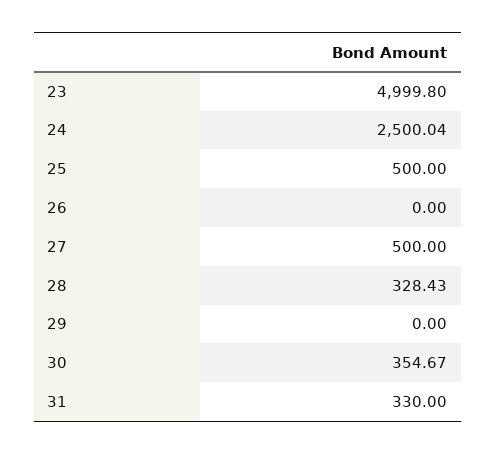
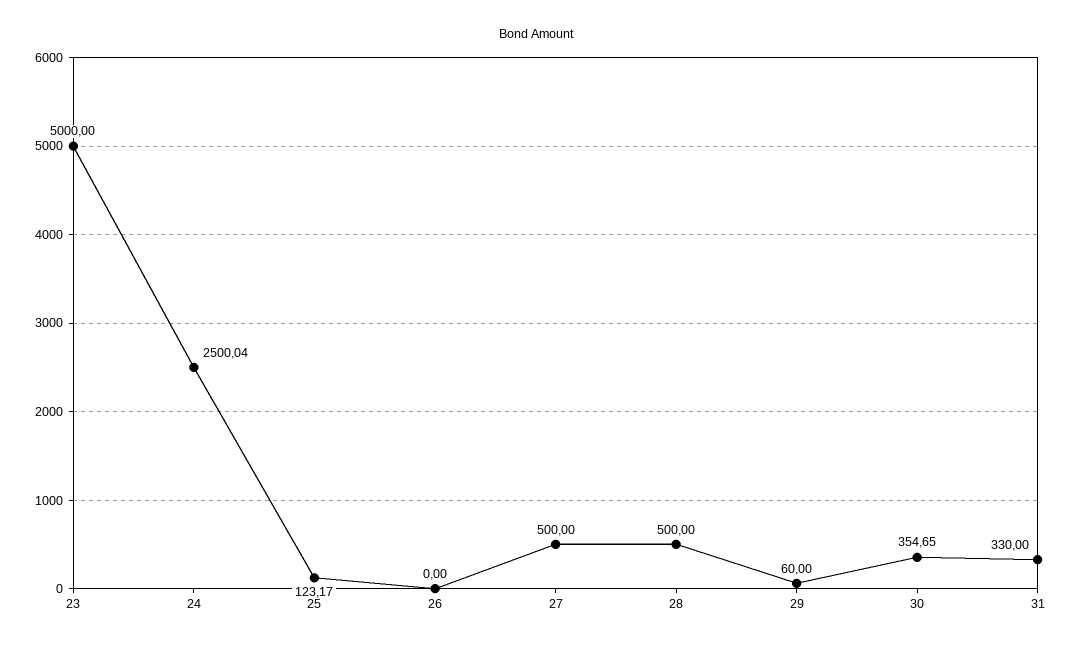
23: 4999.8 -> 5000
25: 500 -> 123.17
28: 328.43 -> 500
29: 0 -> 60
30: 354.67 -> 354.65

